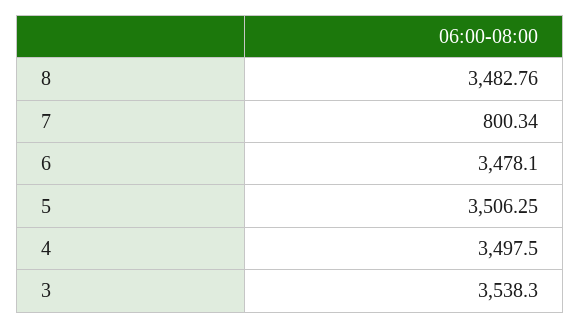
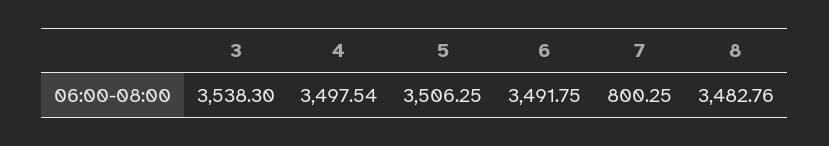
7: 800.34 -> 800.25
6: 3478.1 -> 3491.75
4: 3497.5 -> 3497.54

